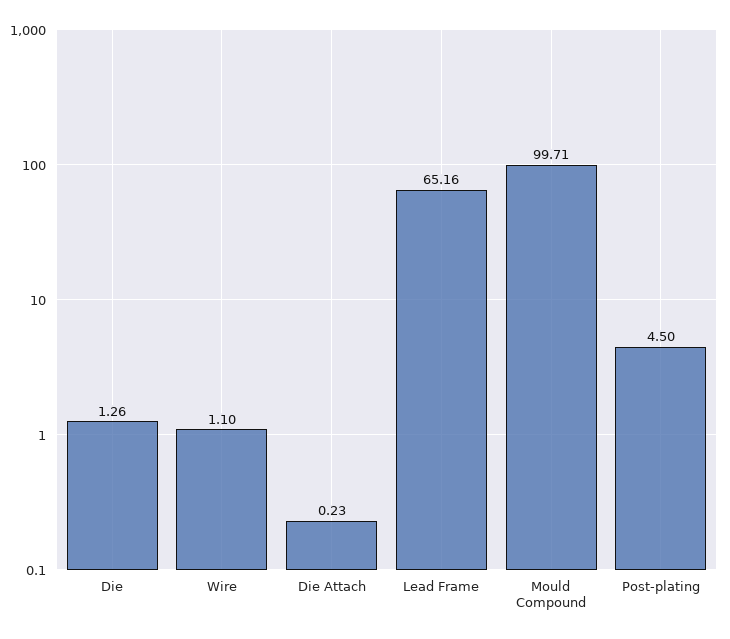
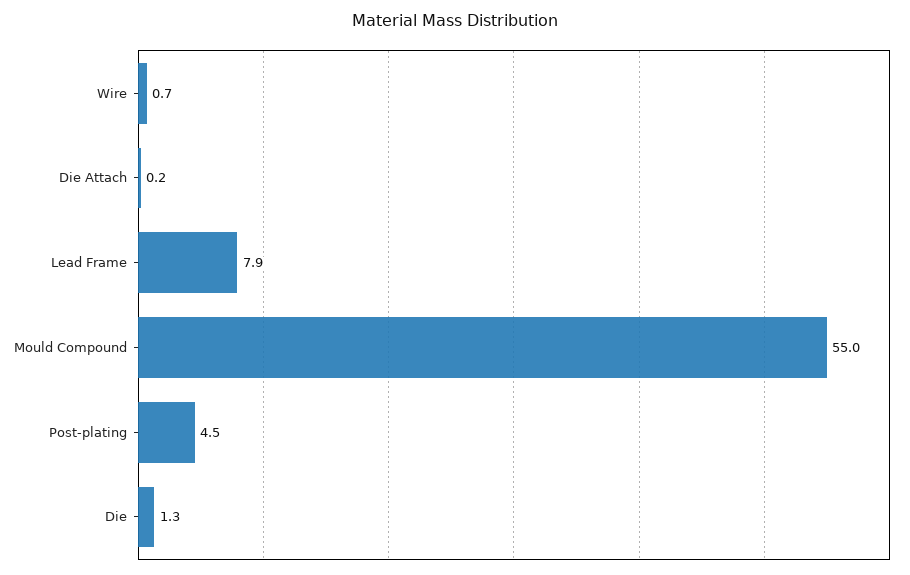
Wire: 1.1 -> 0.7
Lead Frame: 65.16 -> 7.9
Mould Compound: 99.71 -> 55

